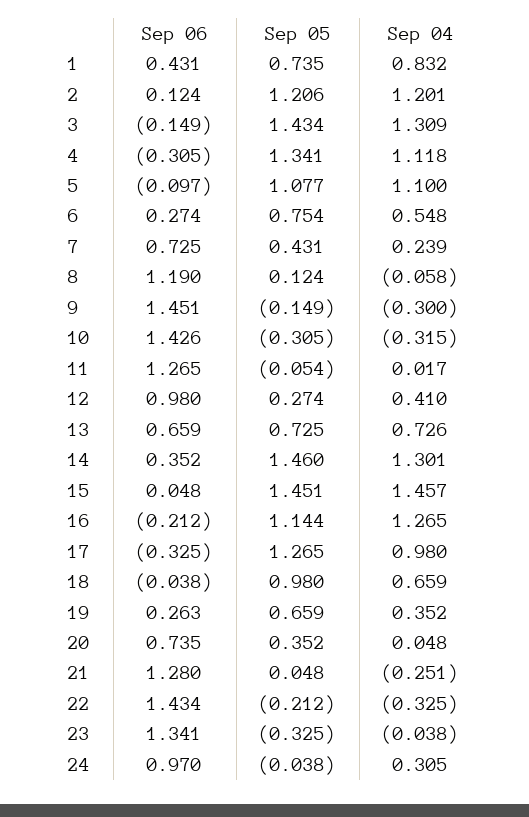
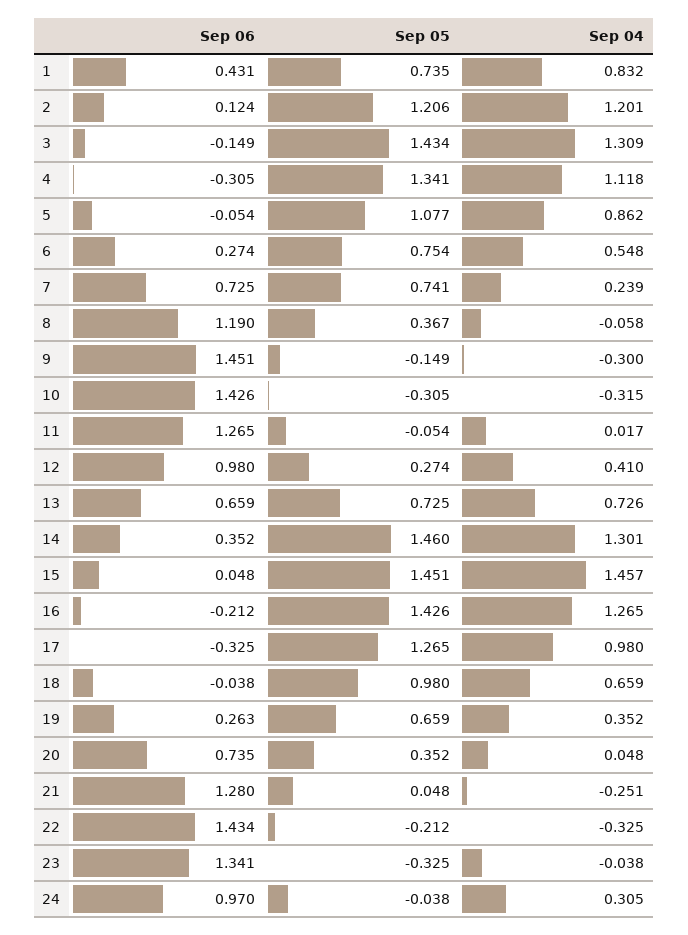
Sep 06, 5: -0.097 -> -0.054
Sep 04, 5: 1.1 -> 0.862
Sep 05, 7: 0.431 -> 0.741
Sep 05, 8: 0.124 -> 0.367
Sep 05, 16: 1.144 -> 1.426

